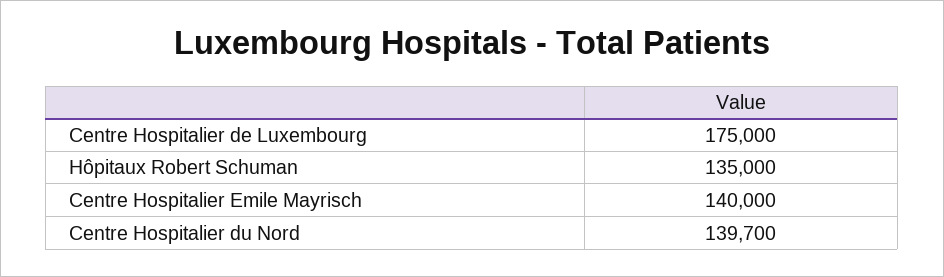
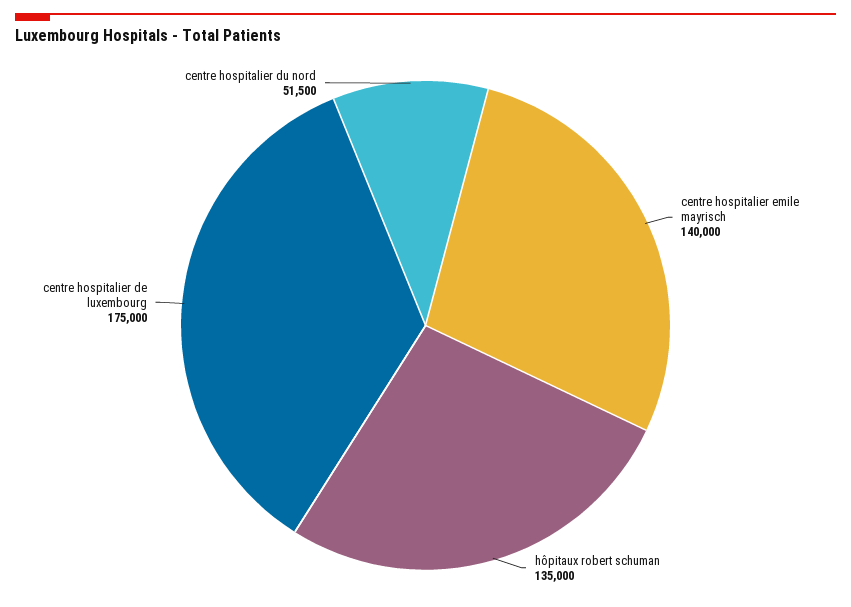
Centre Hospitalier du Nord: 139700 -> 51500

